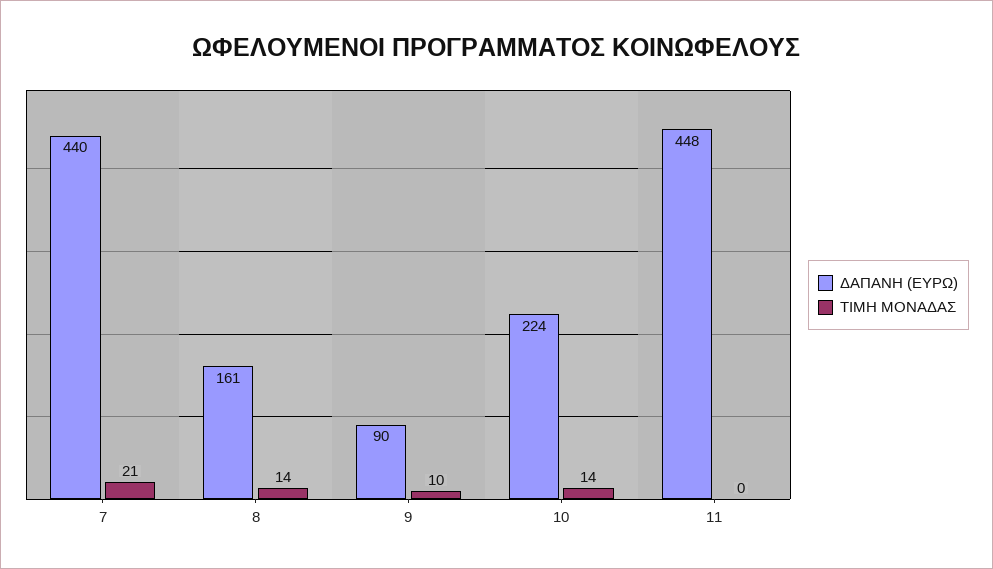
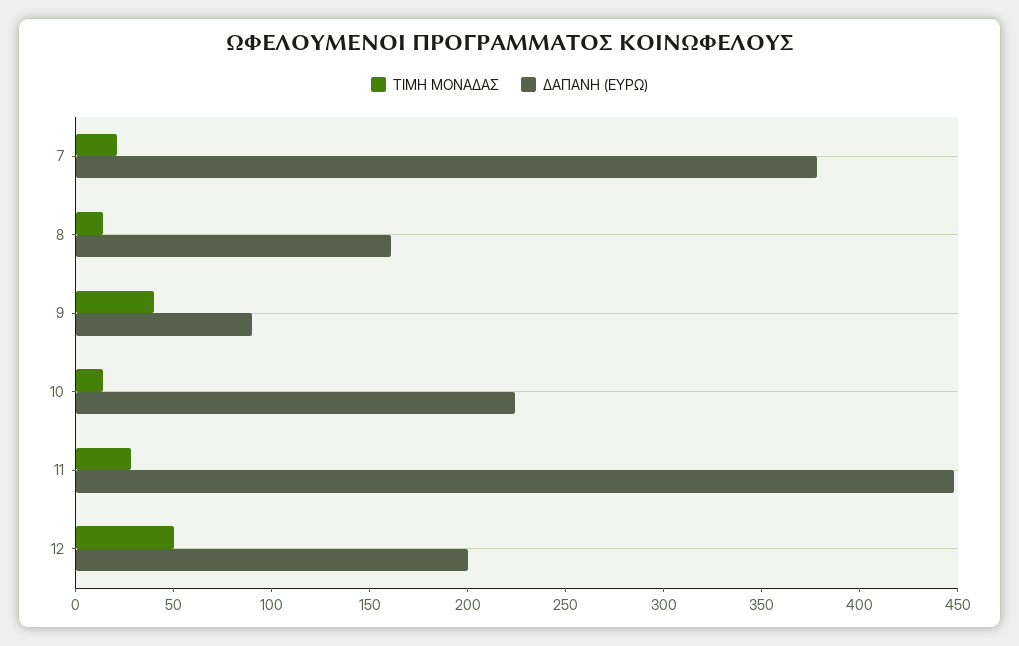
ΔΑΠΑΝΗ (ΕΥΡΩ), 7: 440 -> 380
ΤΙΜΗ ΜΟΝΑΔΑΣ, 9: 10 -> 40
ΤΙΜΗ ΜΟΝΑΔΑΣ, 11: 0 -> 30
ΤΙΜΗ ΜΟΝΑΔΑΣ, 12: none -> 50
ΔΑΠΑΝΗ (ΕΥΡΩ), 12: none -> 200

